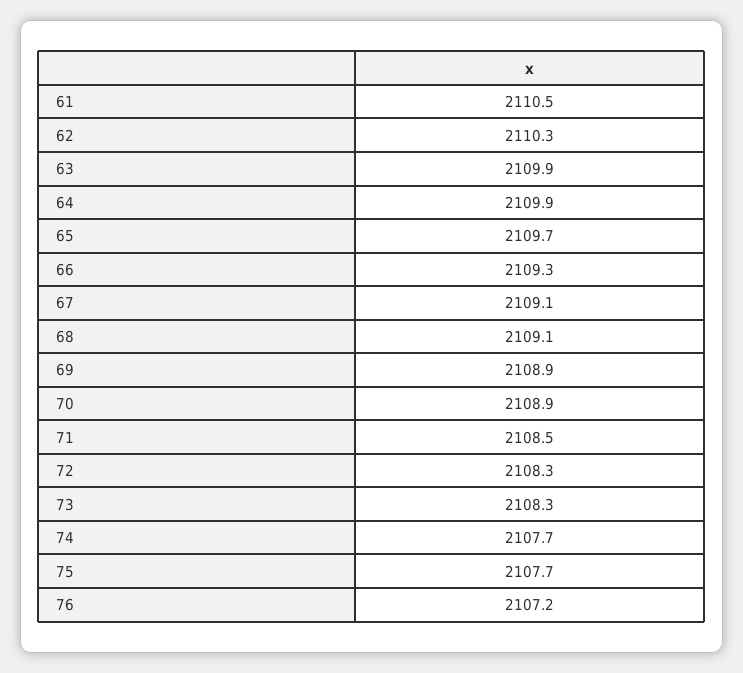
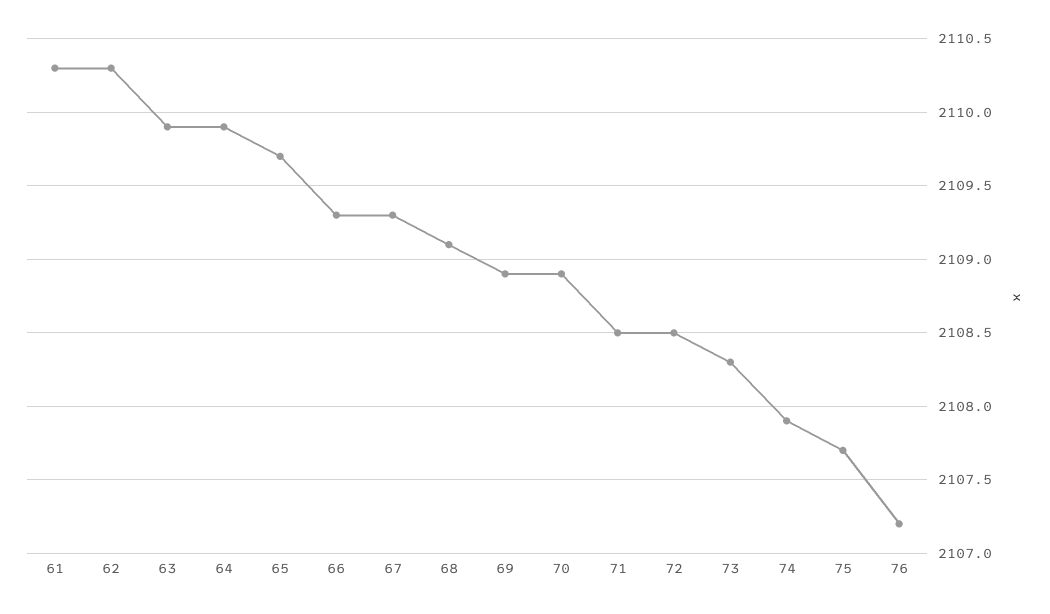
61: 2110.5 -> 2110.3
67: 2109.1 -> 2109.3
72: 2108.3 -> 2108.5
74: 2107.7 -> 2107.9

